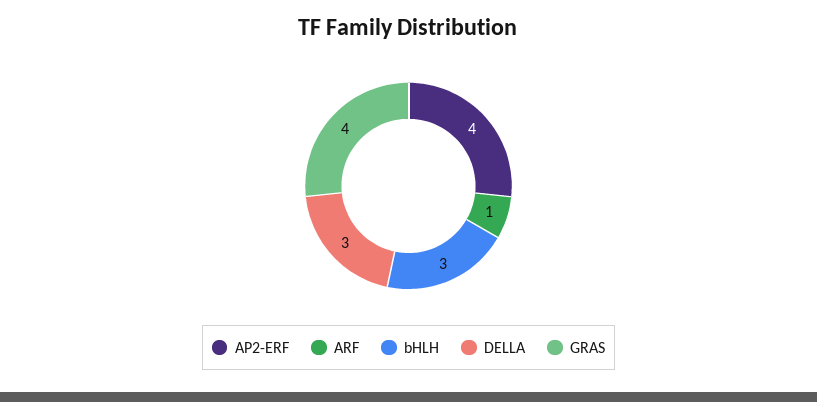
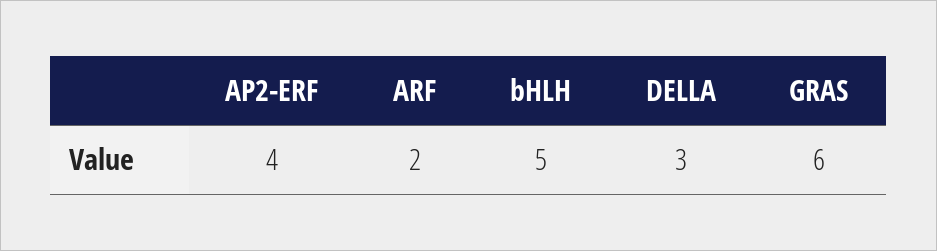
ARF: 1 -> 2
bHLH: 3 -> 5
GRAS: 4 -> 6

